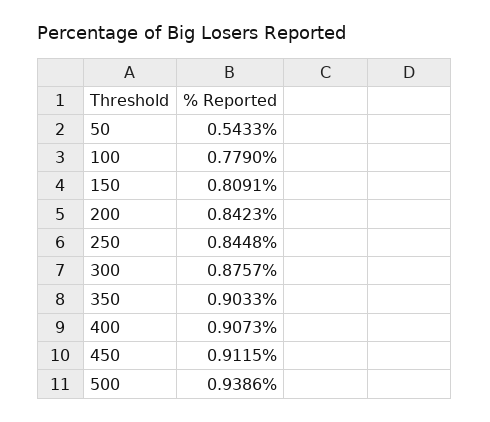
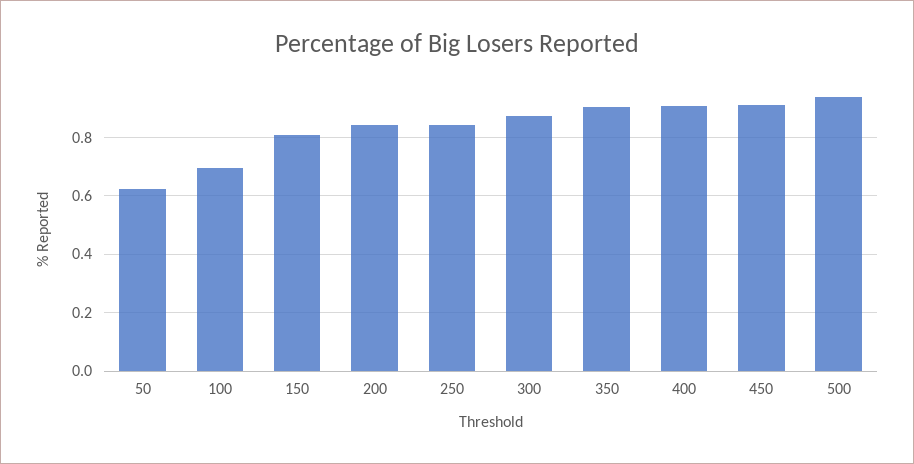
50: 0.5433 -> 0.625
100: 0.779 -> 0.7

